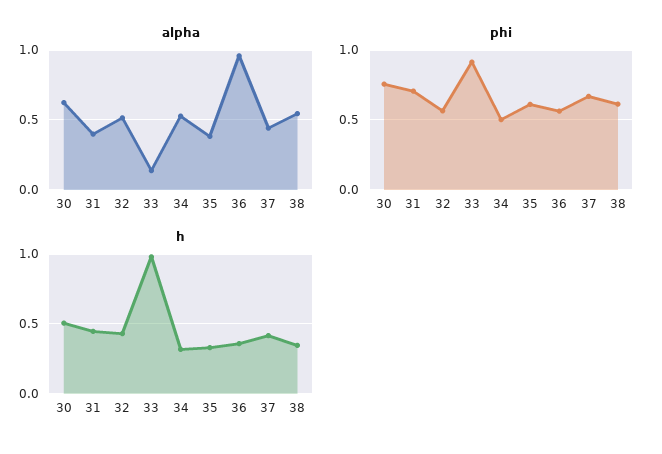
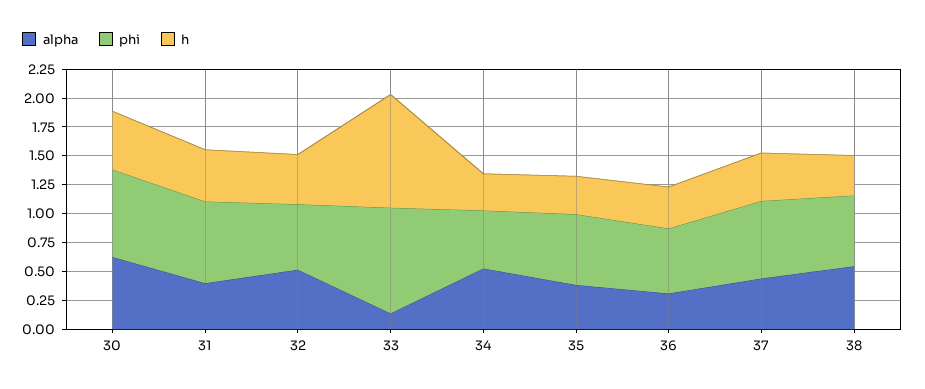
alpha, 36: 0.95 -> 0.25

